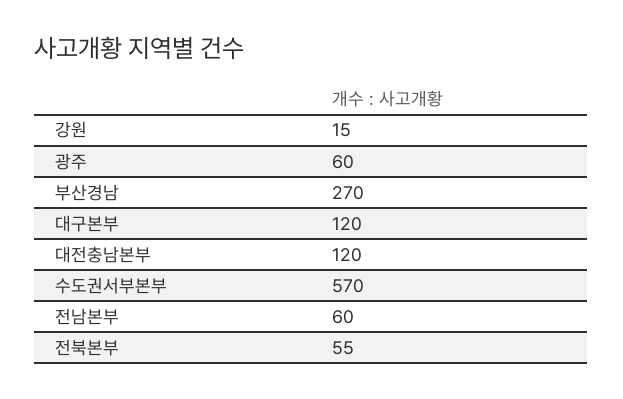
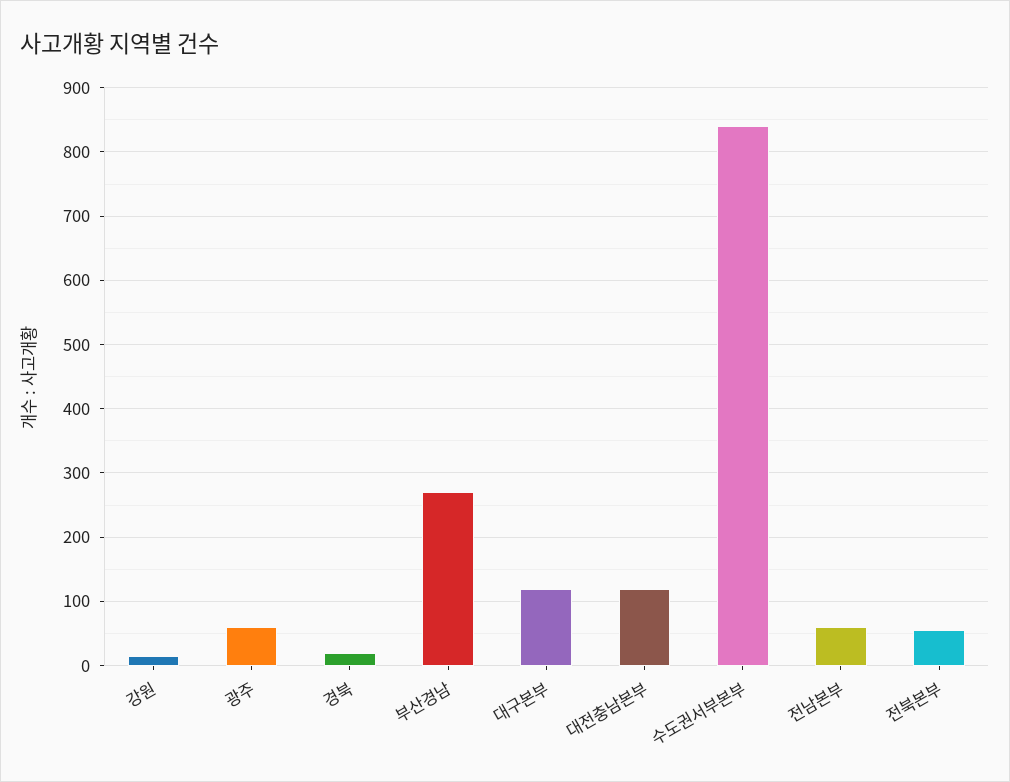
수도권서부본부: 570 -> 840
경북: none -> 20

